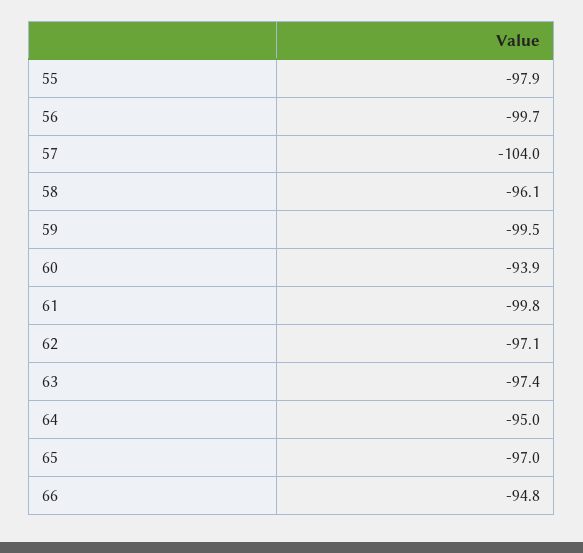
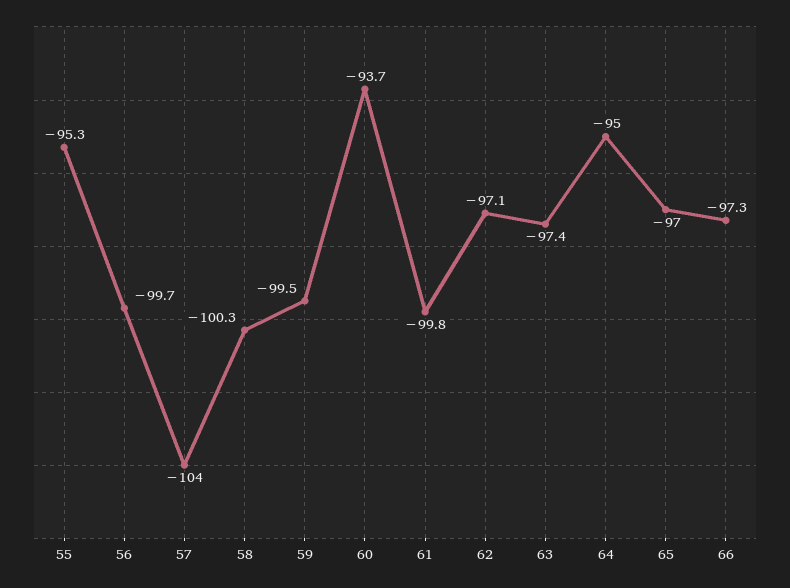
55: -97.9 -> -95.3
58: -96.1 -> -100.3
60: -93.9 -> -93.7
66: -94.8 -> -97.3

